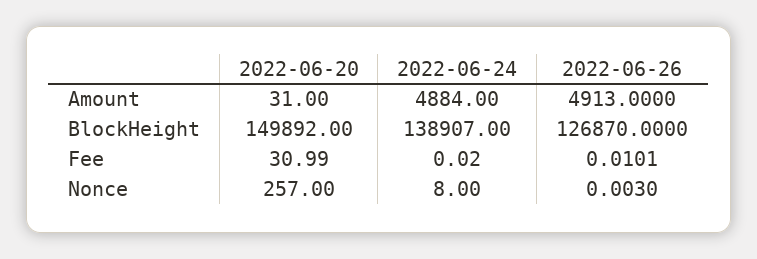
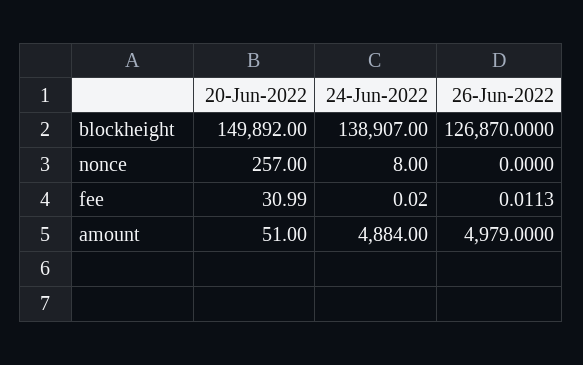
2022-06-20, Amount: 31 -> 51
2022-06-26, Amount: 4913 -> 4979
2022-06-26, Fee: 0.0101 -> 0.0113
2022-06-26, Nonce: 0.003 -> 0

